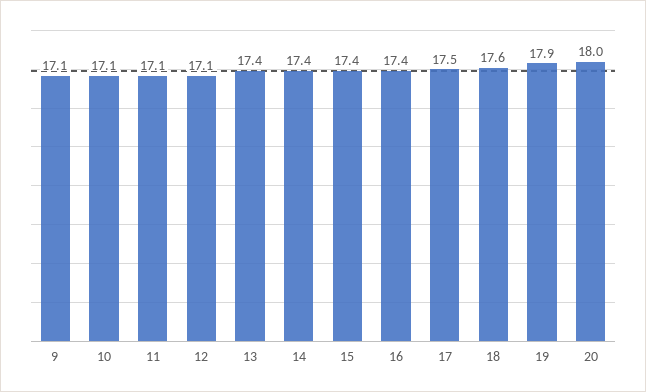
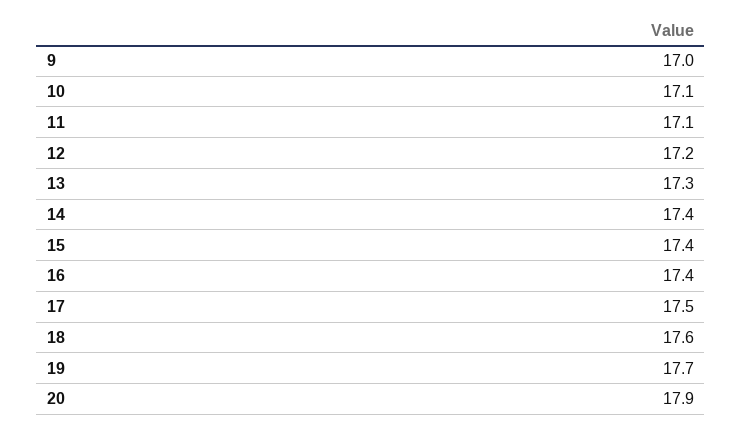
9: 17.1 -> 17
12: 17.1 -> 17.2
13: 17.4 -> 17.3
19: 17.9 -> 17.7
20: 18 -> 17.9

